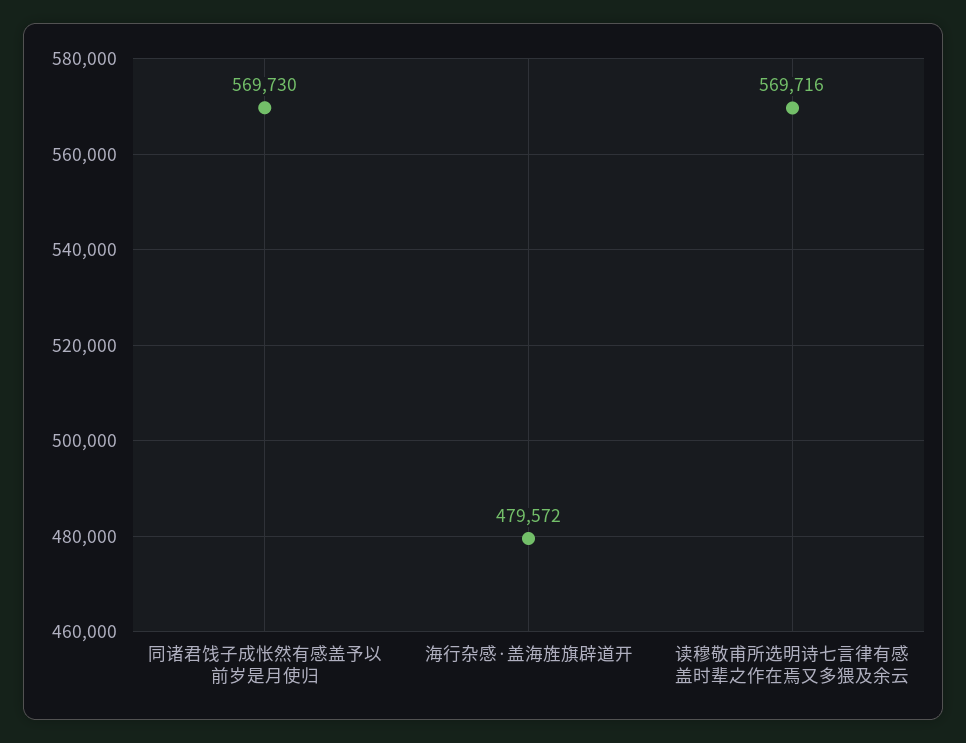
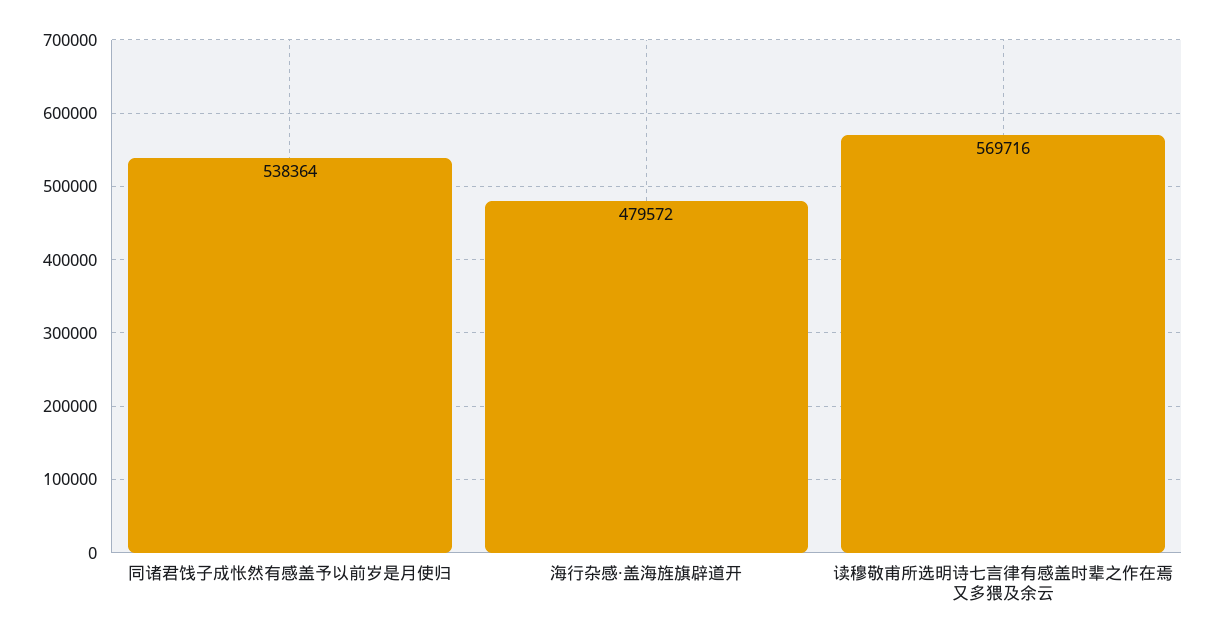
同诸君饯子成怅然有感盖予以前岁是月使归: 569730 -> 538364

